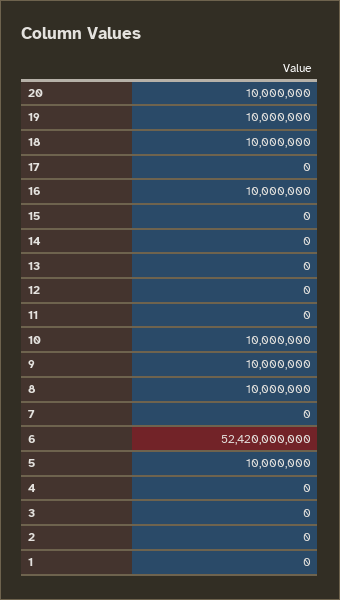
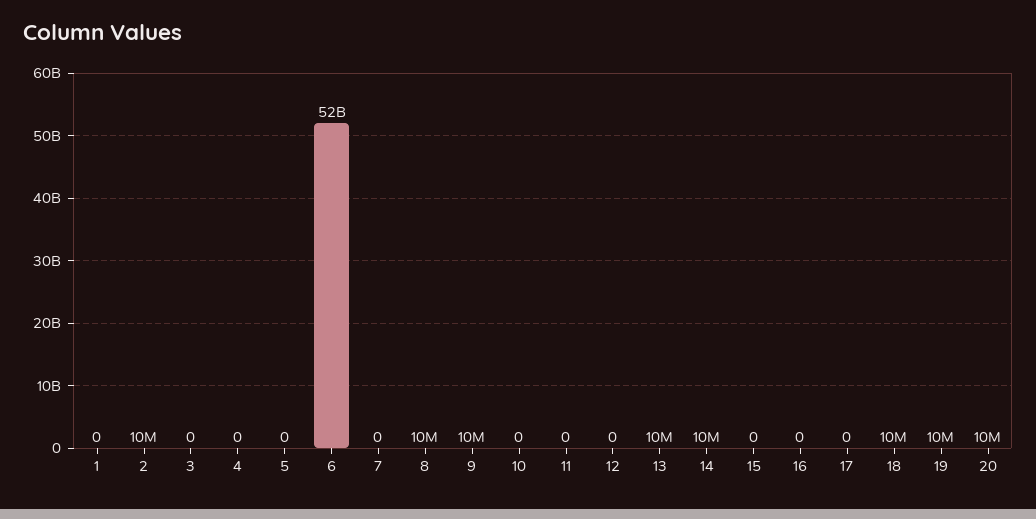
16: 10000000 -> 0
14: 0 -> 10000000
13: 0 -> 10000000
10: 10000000 -> 0
5: 10000000 -> 0
2: 0 -> 10000000

